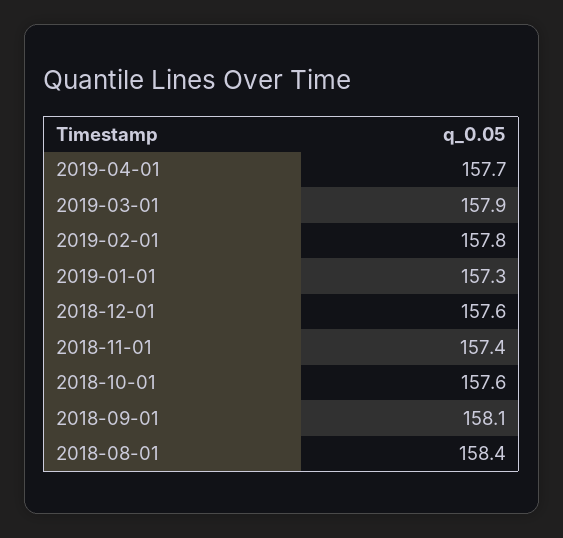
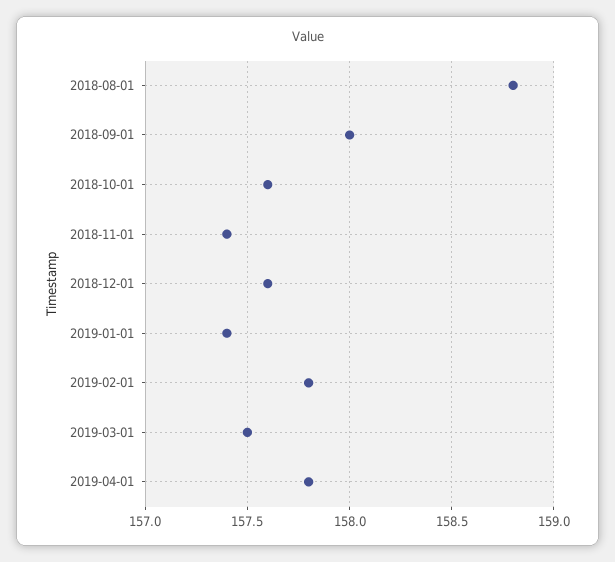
2019-04-01: 157.7 -> 157.8
2019-03-01: 157.9 -> 157.5
2019-01-01: 157.3 -> 157.4
2018-09-01: 158.1 -> 158
2018-08-01: 158.4 -> 158.8

